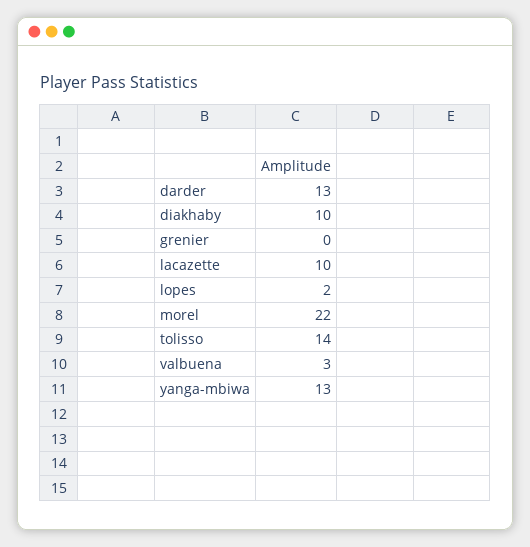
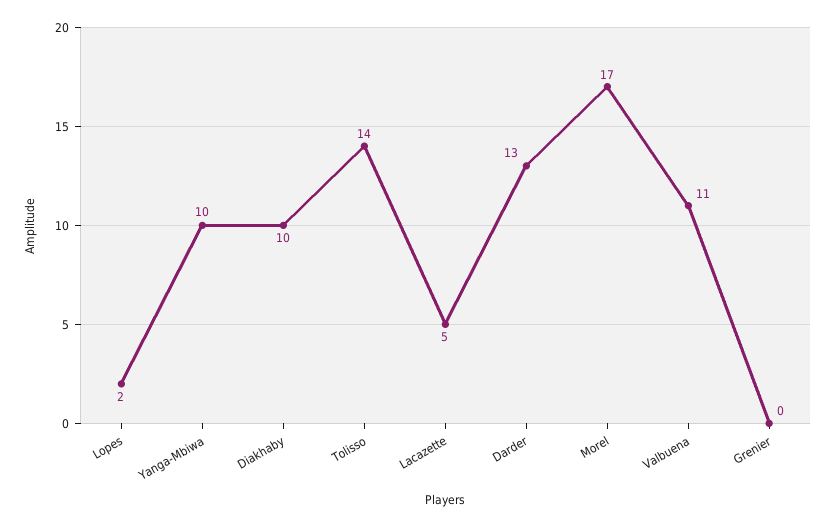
lacazette: 10 -> 5
morel: 22 -> 17
valbuena: 3 -> 11
yanga-mbiwa: 13 -> 10

